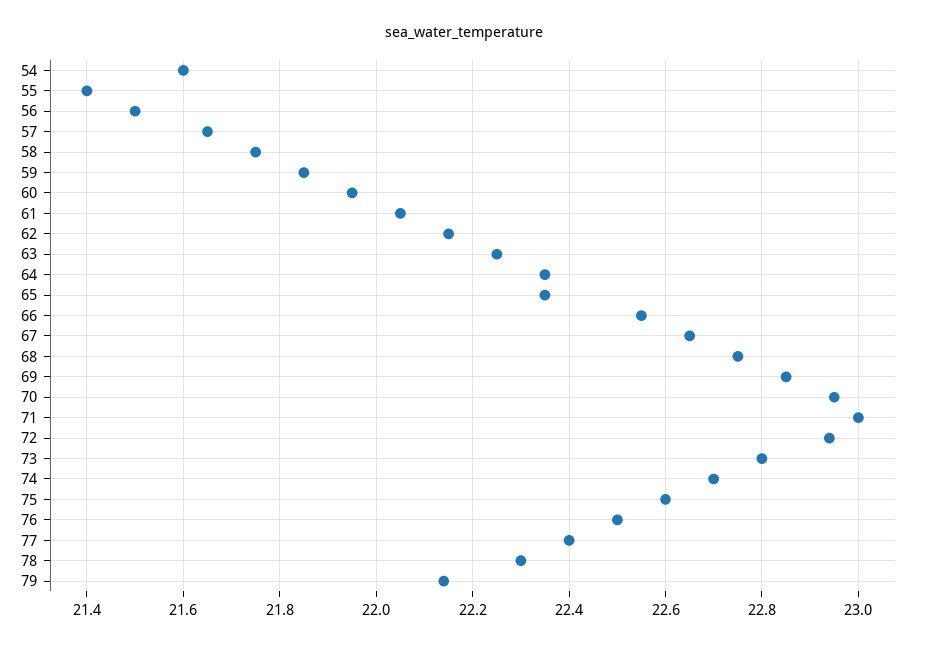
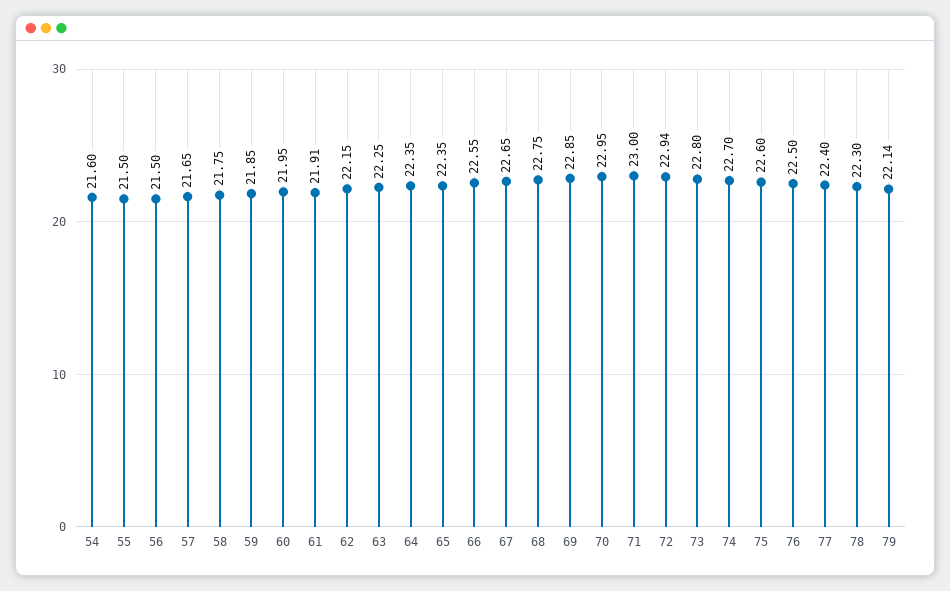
55: 21.4 -> 21.5
61: 22.05 -> 21.91

